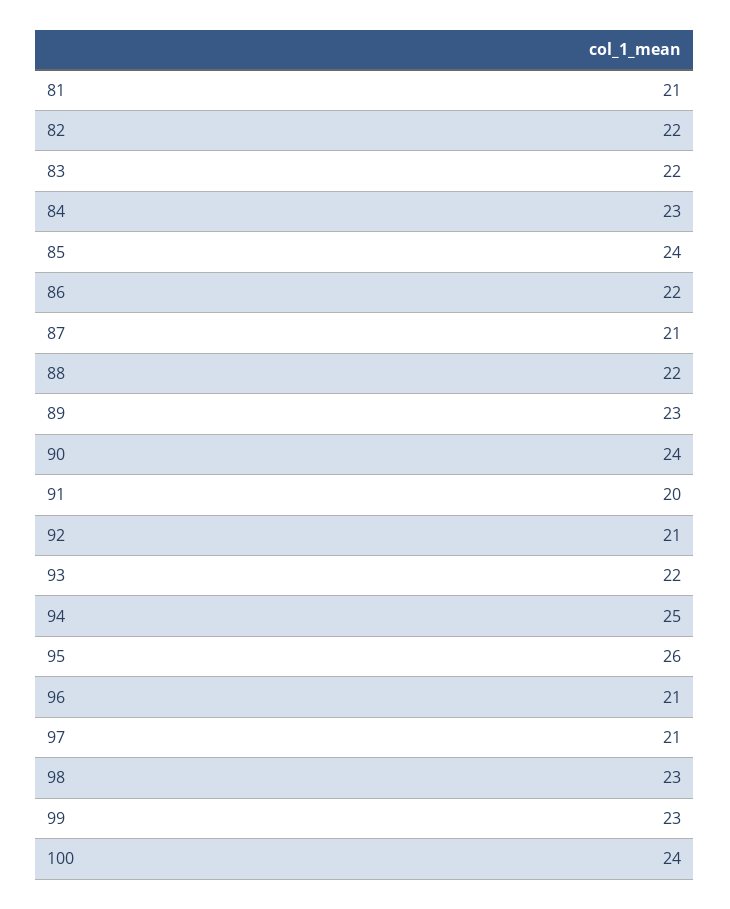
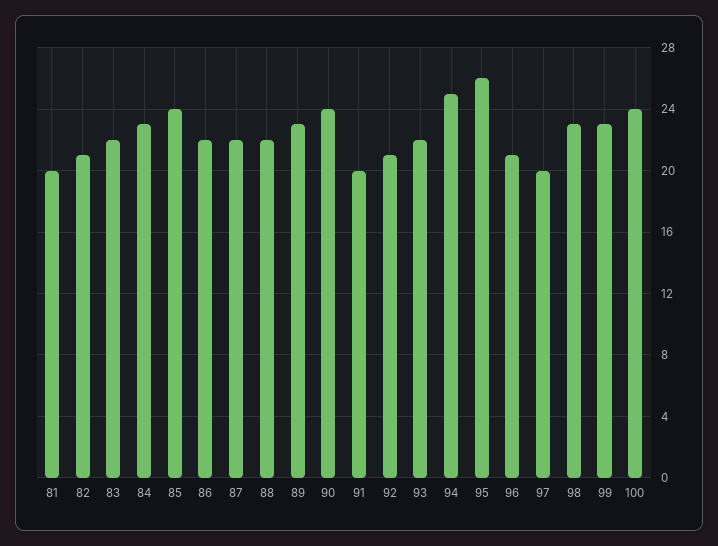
81: 21 -> 20
82: 22 -> 21
87: 21 -> 22
97: 21 -> 20

